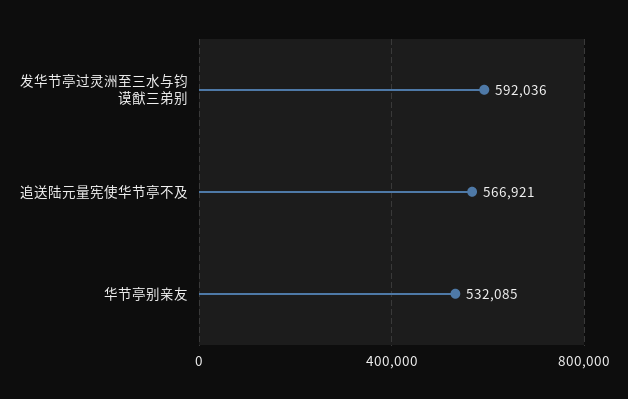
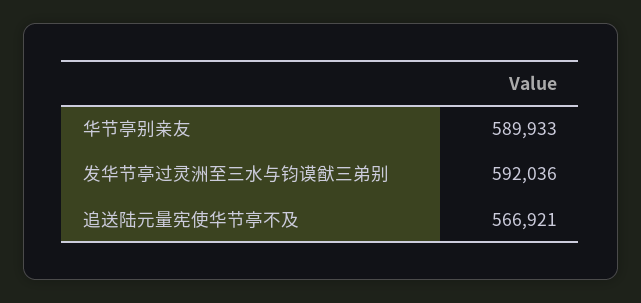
华节亭别亲友: 532085 -> 589933

